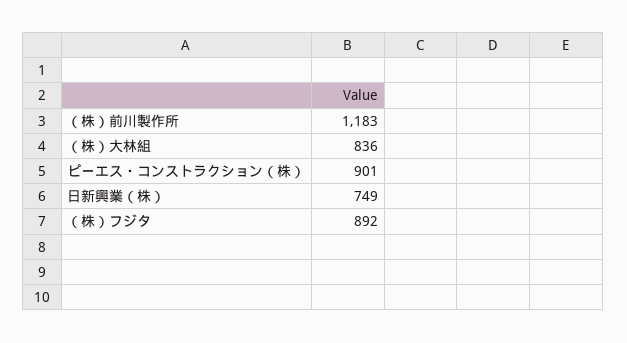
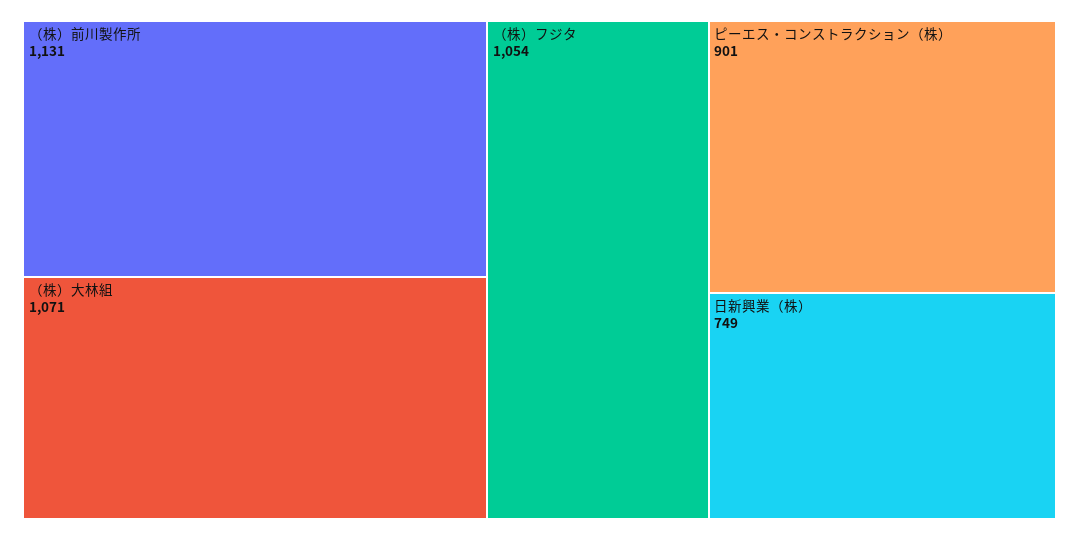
（株）前川製作所: 1183 -> 1131
（株）大林組: 836 -> 1071
（株）フジタ: 892 -> 1054

